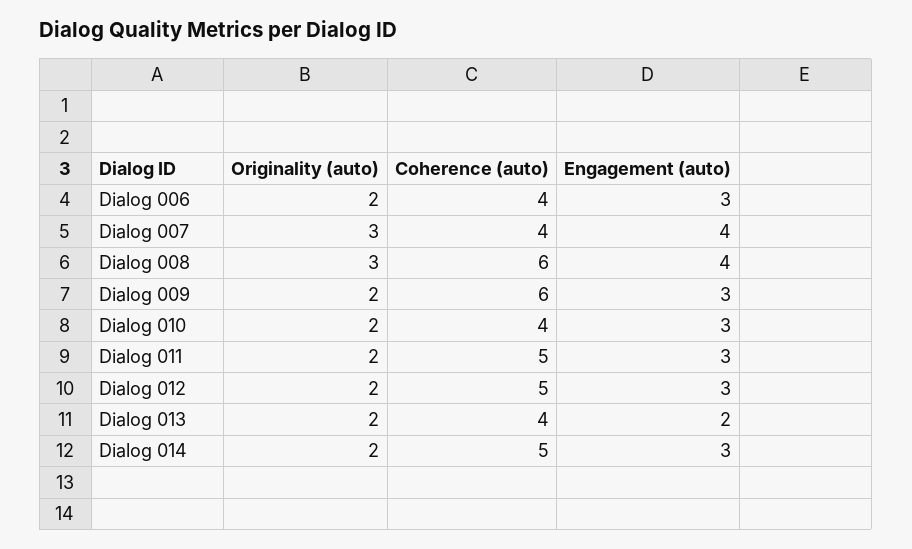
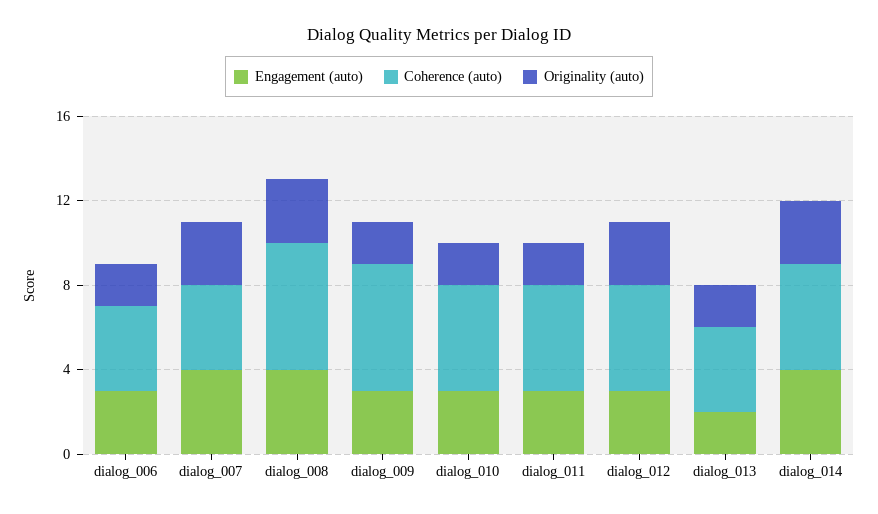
Coherence (auto), Dialog 010: 4 -> 5
Originality (auto), Dialog 012: 2 -> 3
Originality (auto), Dialog 014: 2 -> 3
Engagement (auto), Dialog 014: 3 -> 4

